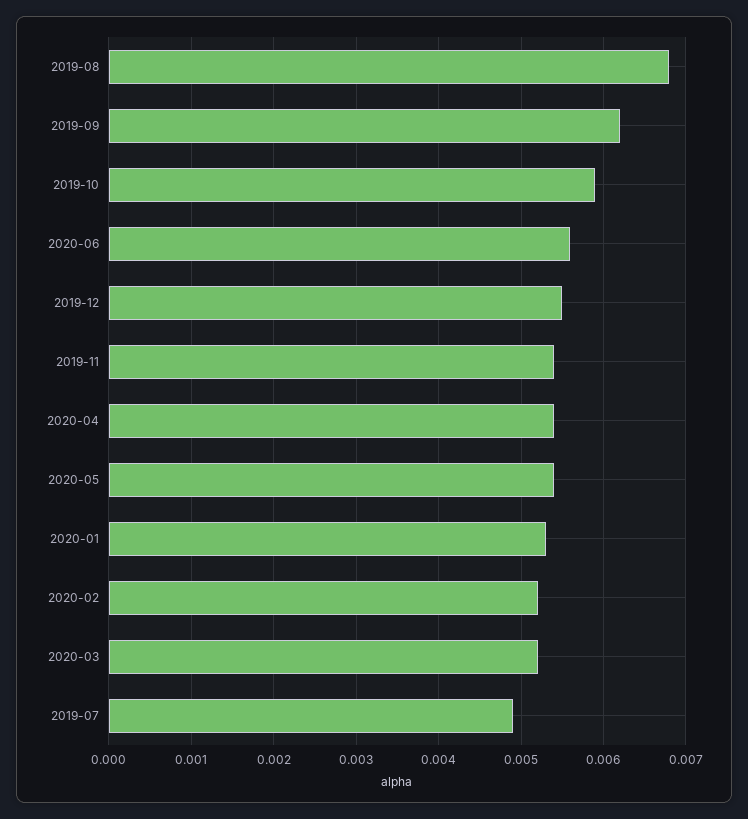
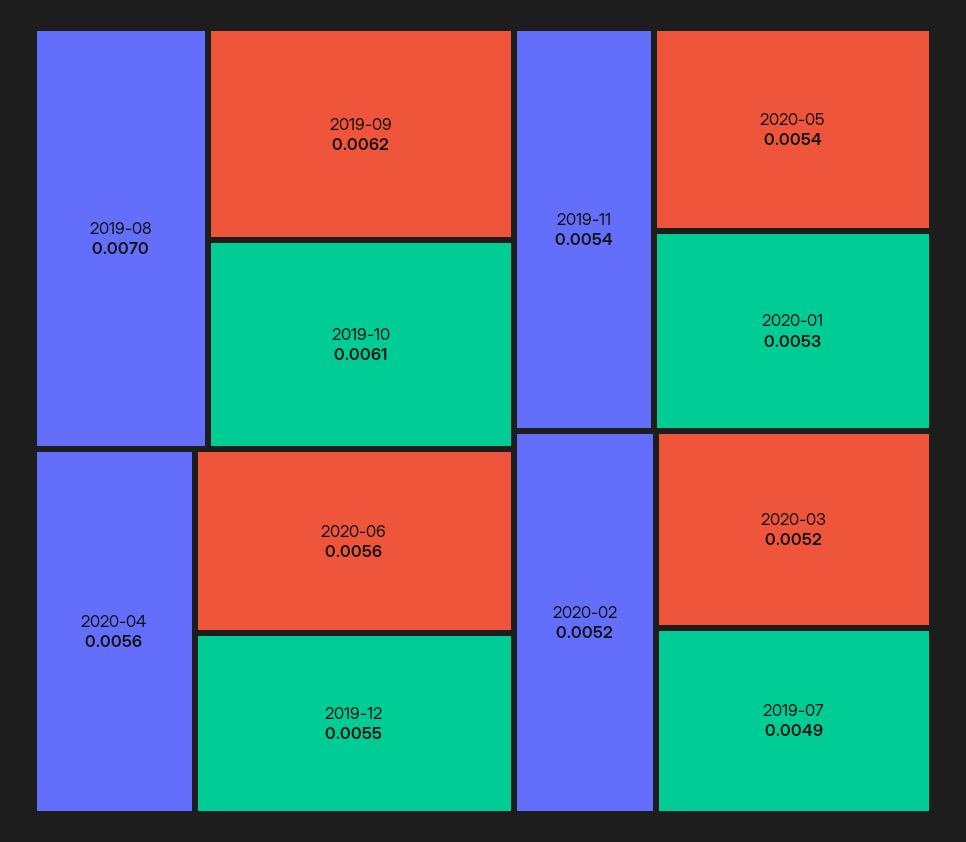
2019-08: 0.0068 -> 0.007
2019-10: 0.0059 -> 0.0061
2020-04: 0.0054 -> 0.0056

